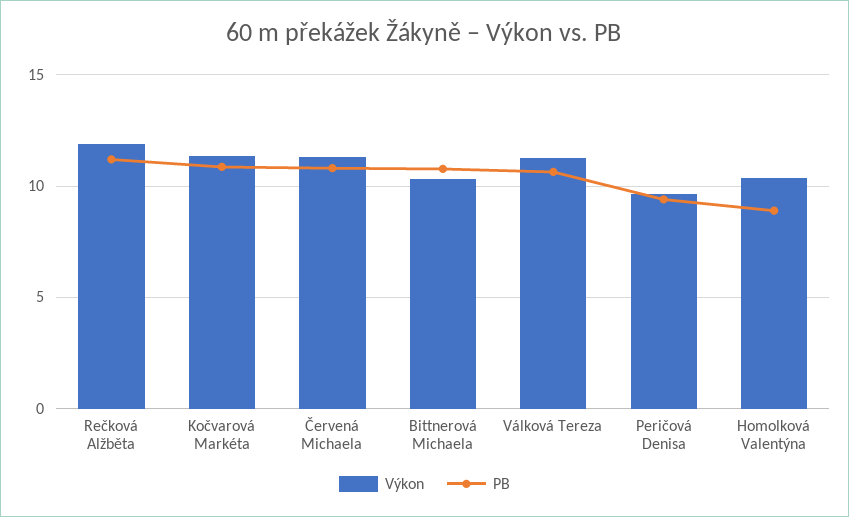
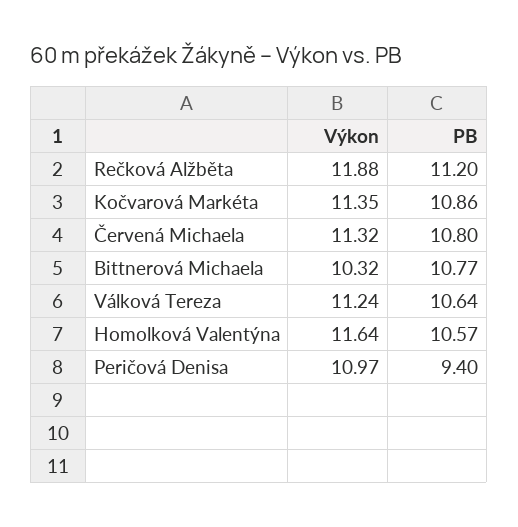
Výkon, Peričová Denisa: 9.5 -> 10.97
Výkon, Homolková Valentýna: 10.5 -> 11.64
PB, Homolková Valentýna: 9 -> 10.57

